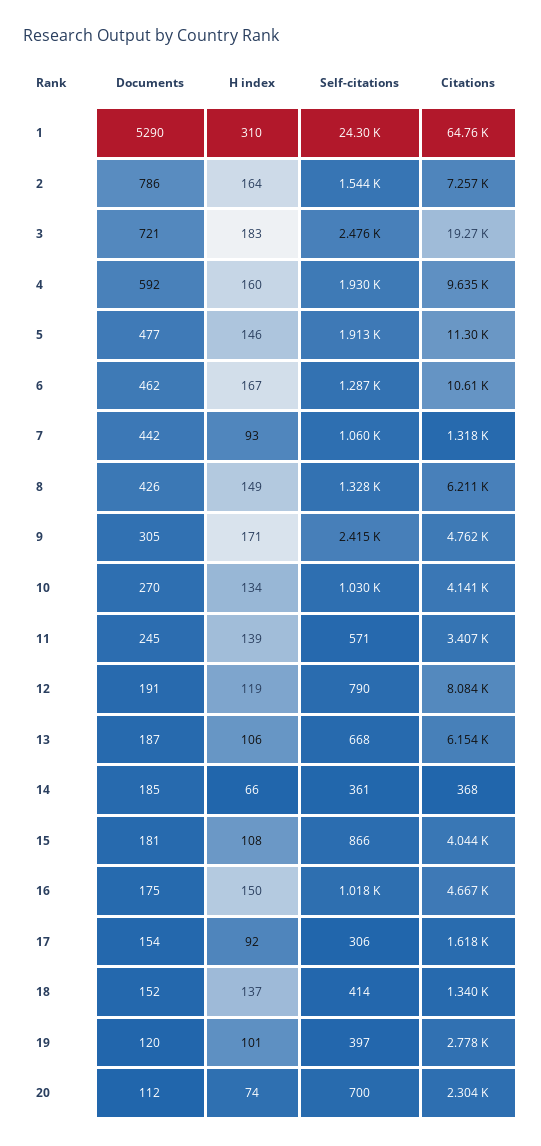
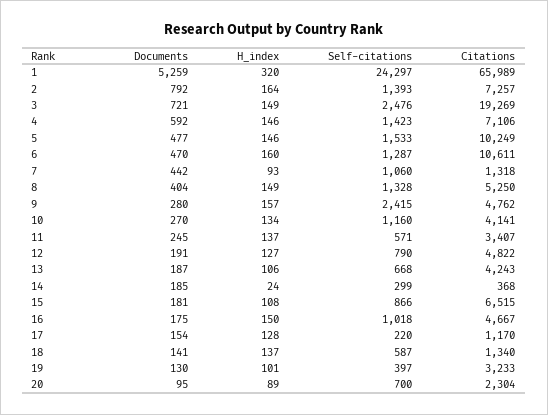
Documents, 1: 5290 -> 5259
H index, 1: 310 -> 320
Citations, 1: 64760 -> 65989
Documents, 2: 786 -> 792
Self-citations, 2: 1544 -> 1393
H index, 3: 183 -> 149
H index, 4: 160 -> 146
Self-citations, 4: 1930 -> 1423
Citations, 4: 9635 -> 7106
Self-citations, 5: 1913 -> 1533
Citations, 5: 11300 -> 10249
Documents, 6: 462 -> 470
H index, 6: 167 -> 160
Documents, 8: 426 -> 404
Citations, 8: 6211 -> 5250
Documents, 9: 305 -> 280
H index, 9: 171 -> 157
Self-citations, 10: 1030 -> 1160
H index, 11: 139 -> 137
H index, 12: 119 -> 127
Citations, 12: 8084 -> 4822
Citations, 13: 6154 -> 4243
H index, 14: 66 -> 24
Self-citations, 14: 361 -> 299
Citations, 15: 4044 -> 6515
H index, 17: 92 -> 128
Self-citations, 17: 306 -> 220
Citations, 17: 1618 -> 1170
Documents, 18: 152 -> 141
Self-citations, 18: 414 -> 587
Documents, 19: 120 -> 130
Citations, 19: 2778 -> 3233
Documents, 20: 112 -> 95
H index, 20: 74 -> 89

